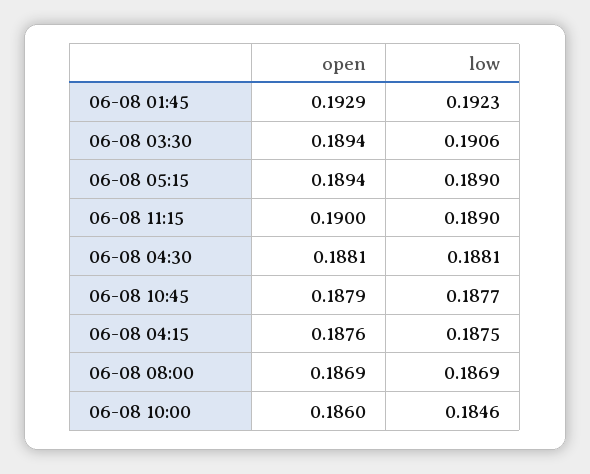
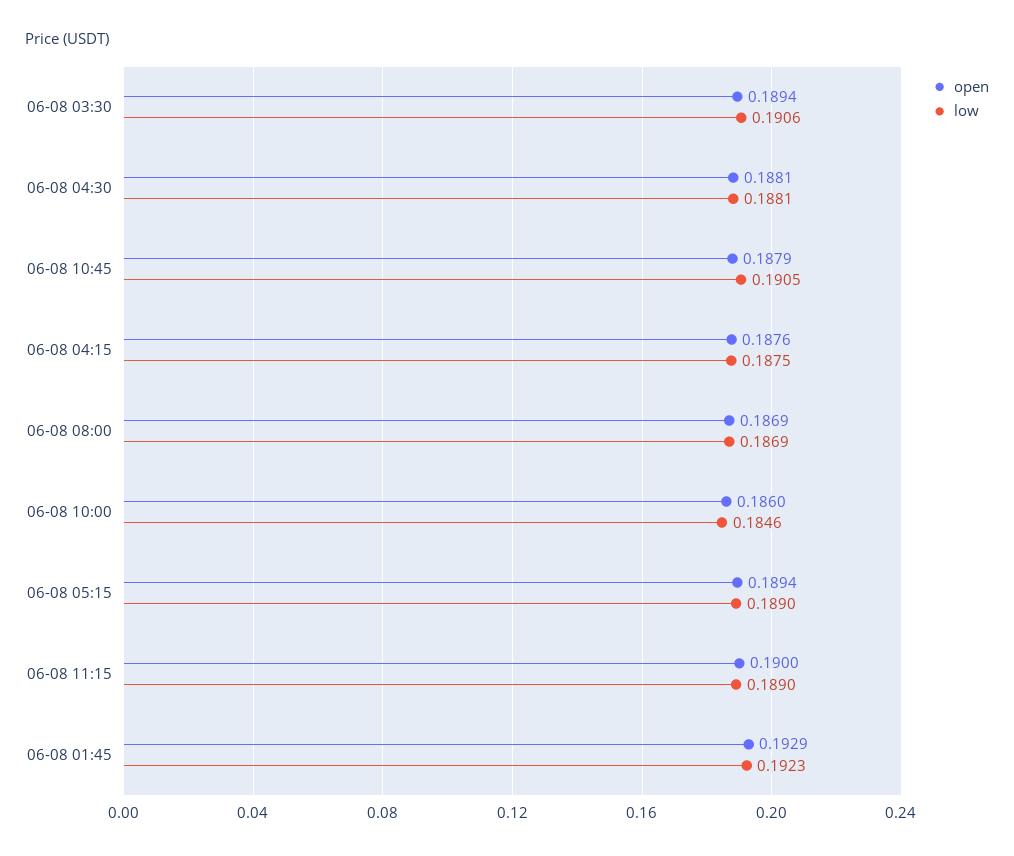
low, 06-08 10:45: 0.1877 -> 0.1905

